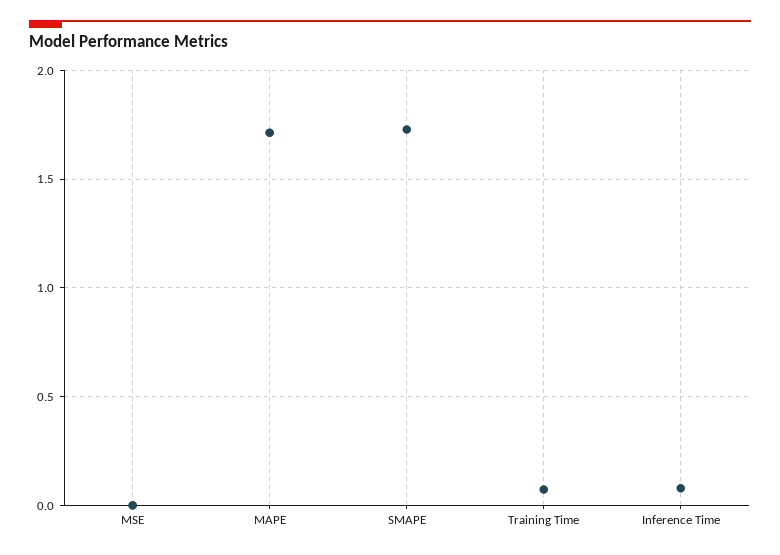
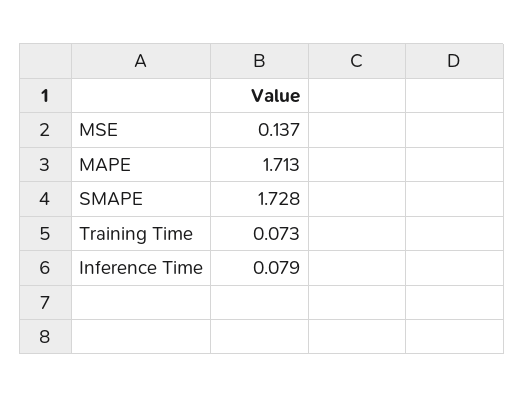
MSE: 0 -> 0.137

